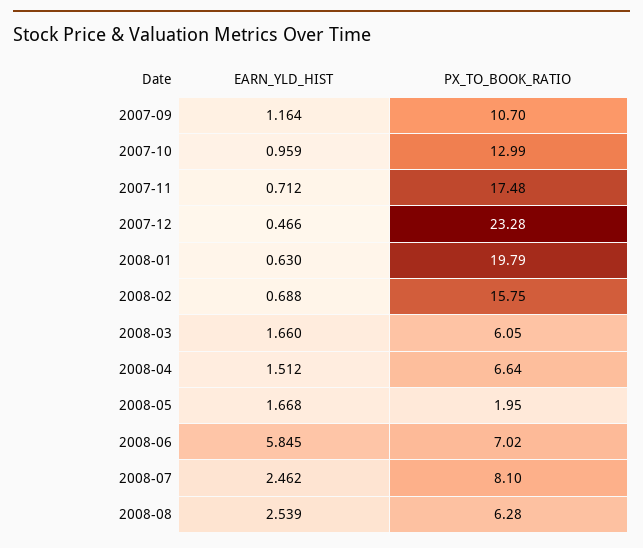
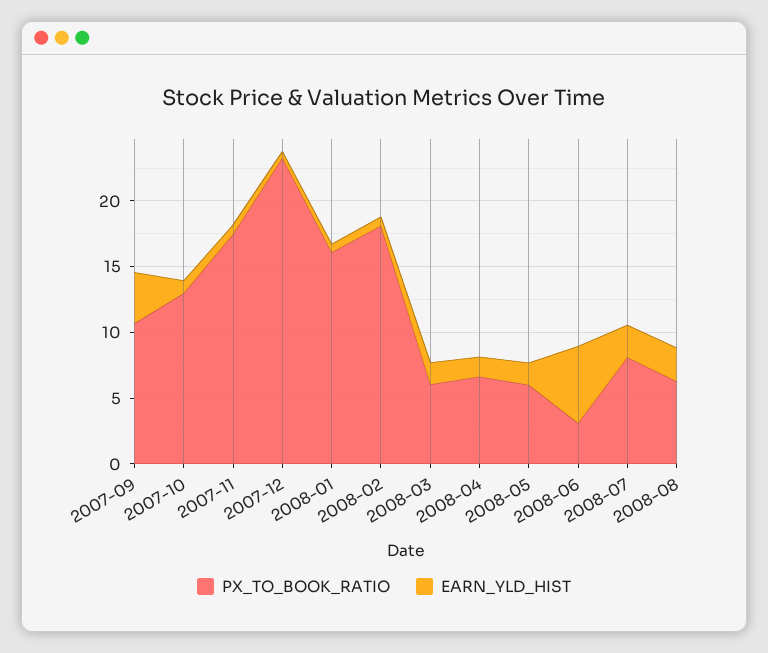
EARN_YLD_HIST, 2007-09: 1.164 -> 4
PX_TO_BOOK_RATIO, 2008-01: 19.79 -> 16
PX_TO_BOOK_RATIO, 2008-02: 15.75 -> 18
PX_TO_BOOK_RATIO, 2008-05: 1.95 -> 6
PX_TO_BOOK_RATIO, 2008-06: 7.02 -> 3

